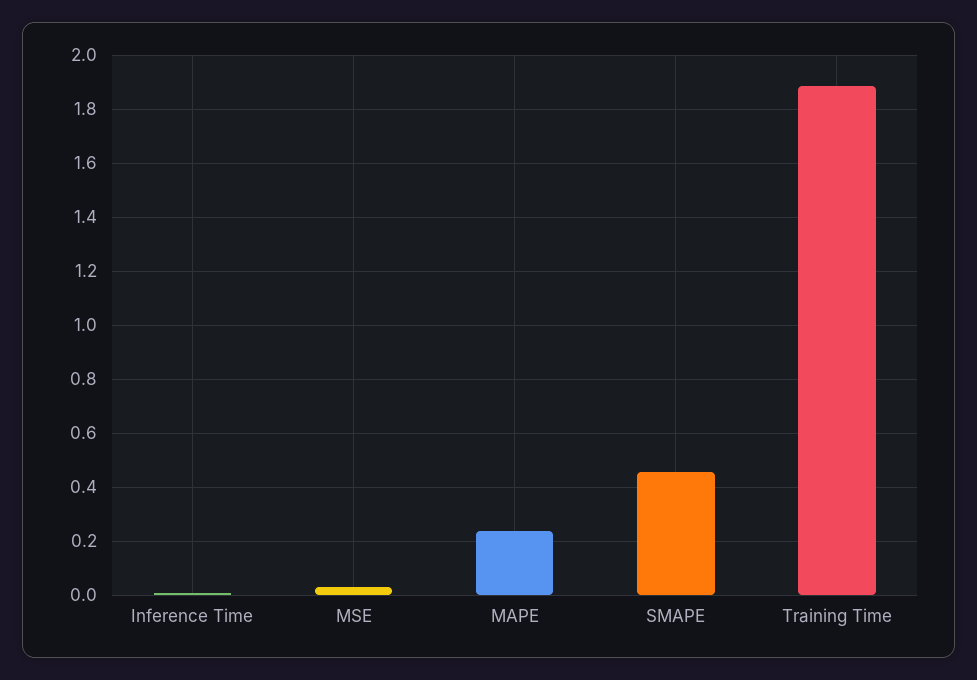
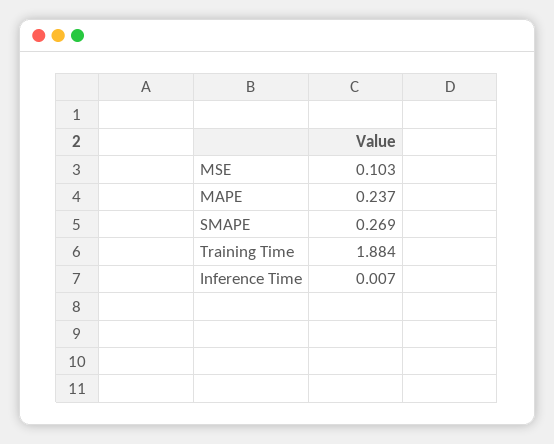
MSE: 0.025 -> 0.103
SMAPE: 0.45 -> 0.269

